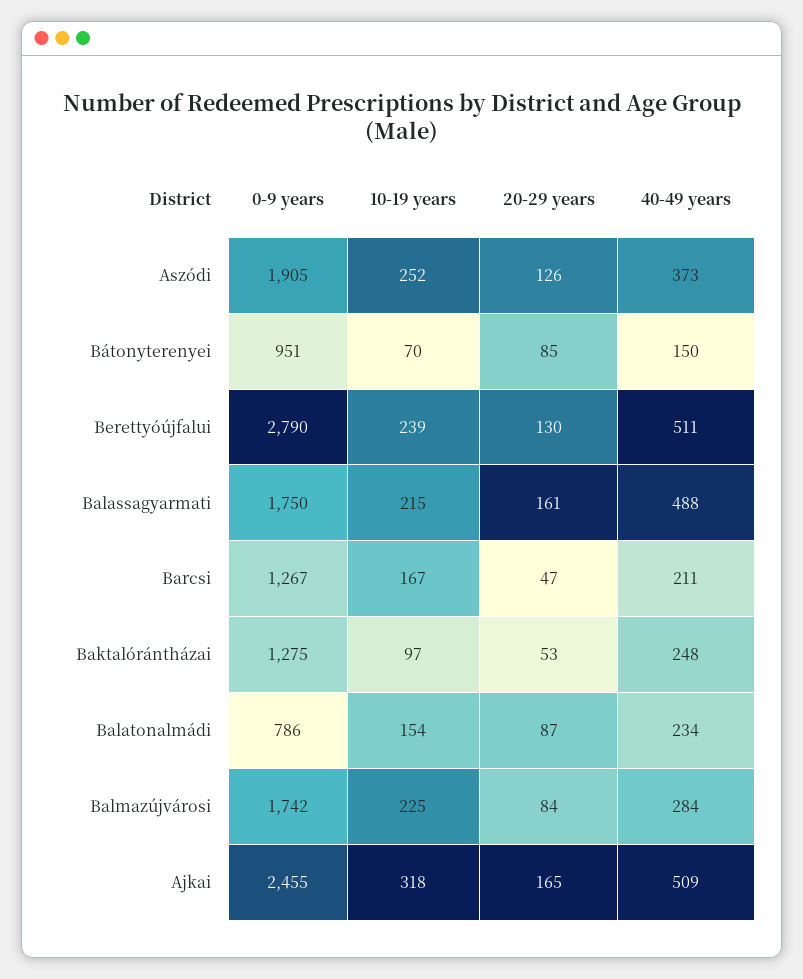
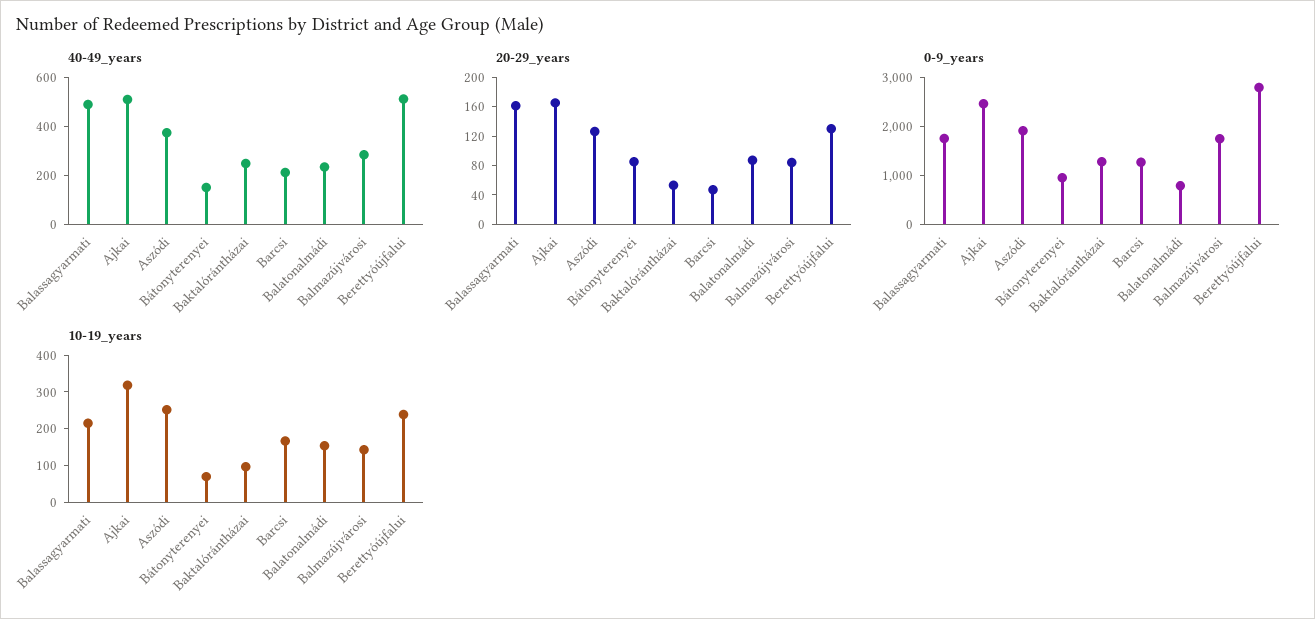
10-19 years, Balmazújvárosi: 225 -> 150

